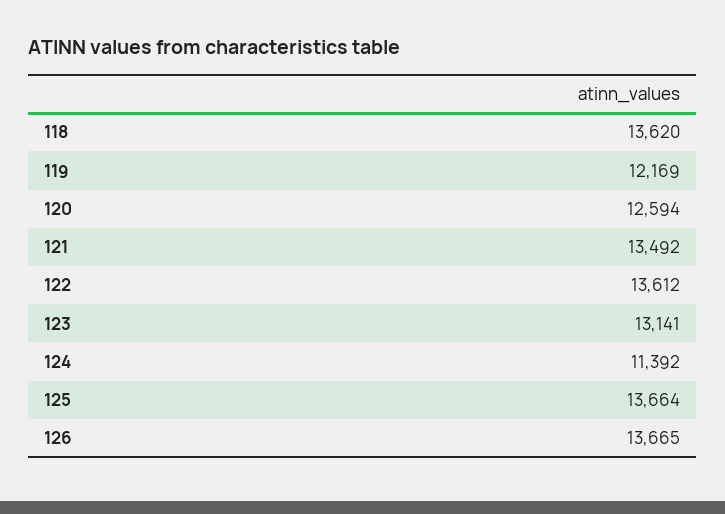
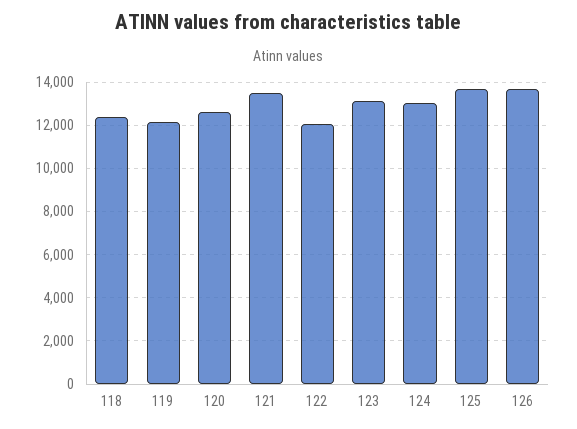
118: 13620 -> 12500
122: 13612 -> 12000
124: 11392 -> 13000

